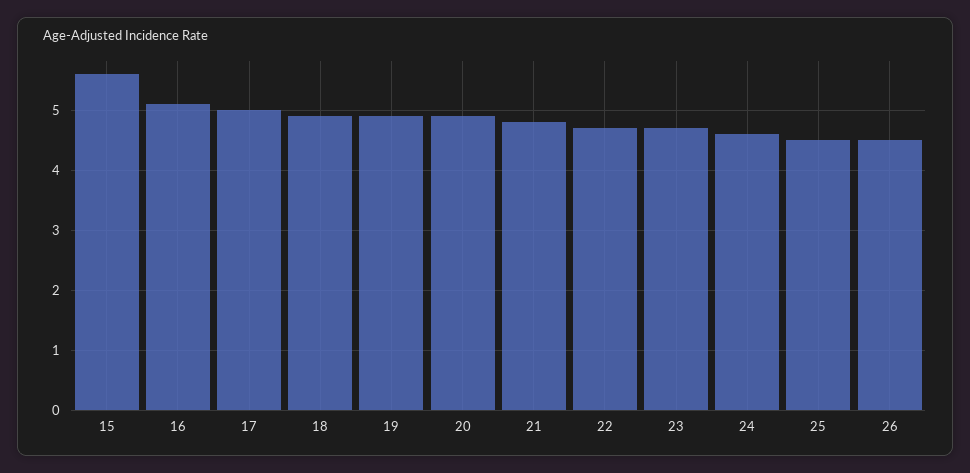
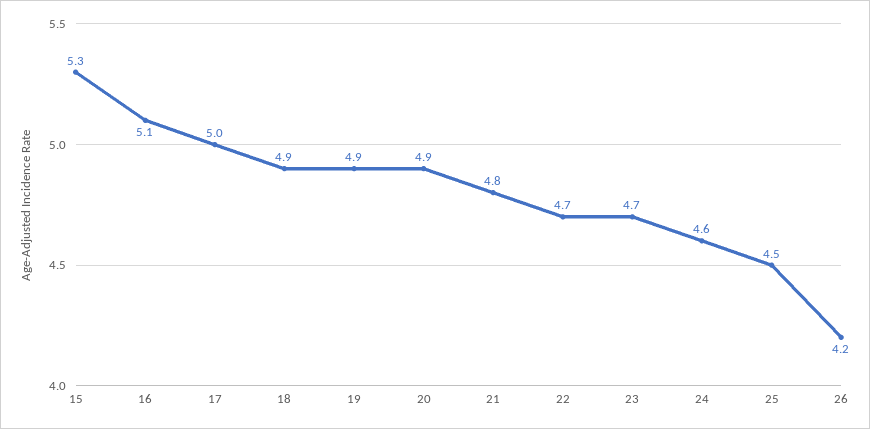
15: 5.6 -> 5.3
26: 4.5 -> 4.2

